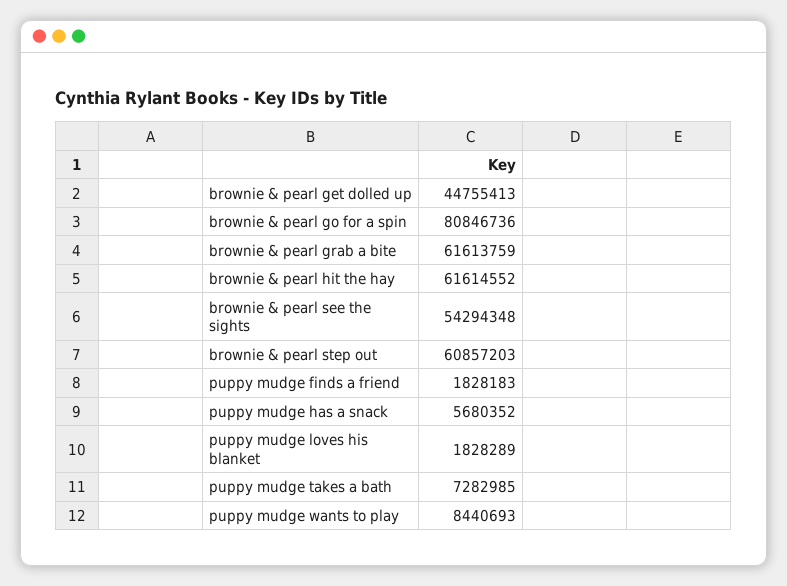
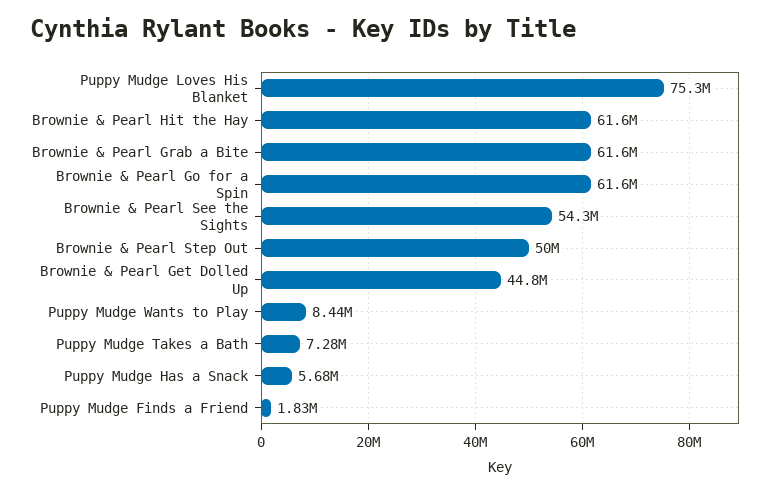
brownie & pearl go for a spin: 80846736 -> 61600000
brownie & pearl step out: 60857203 -> 50000000
puppy mudge loves his blanket: 1828289 -> 75300000

